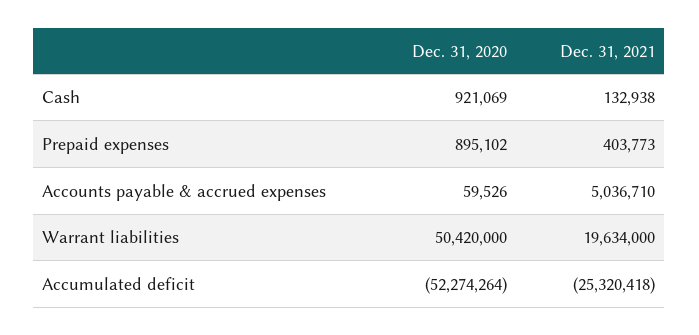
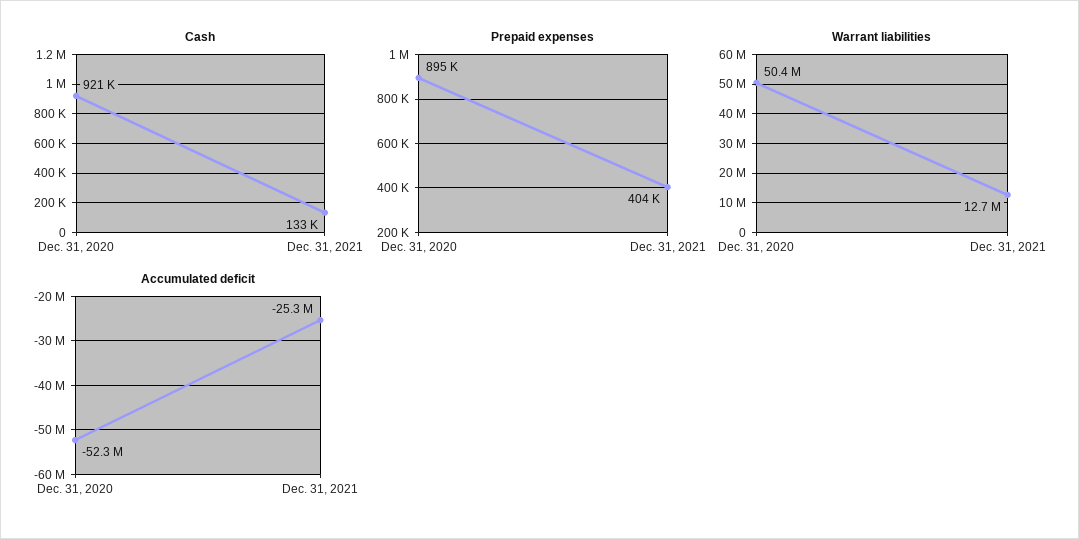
Accounts payable & accrued expenses, Dec. 31, 2020: 59526 -> none
Accounts payable & accrued expenses, Dec. 31, 2021: 5036710 -> none
Warrant liabilities, Dec. 31, 2021: 19634000 -> 12700000

